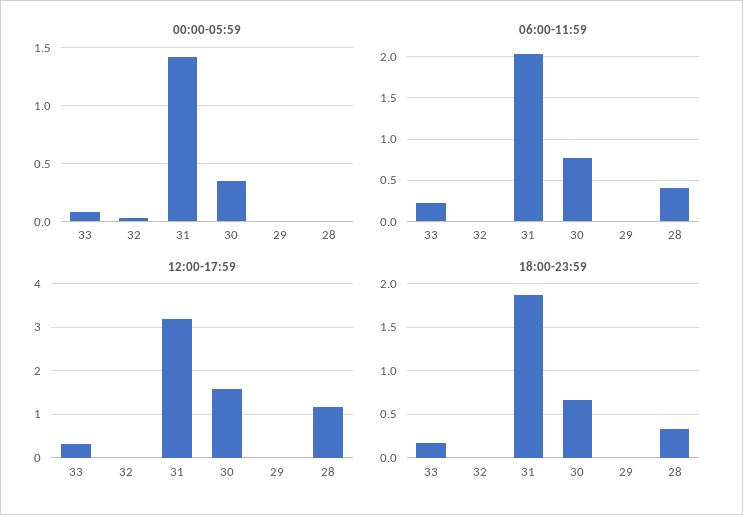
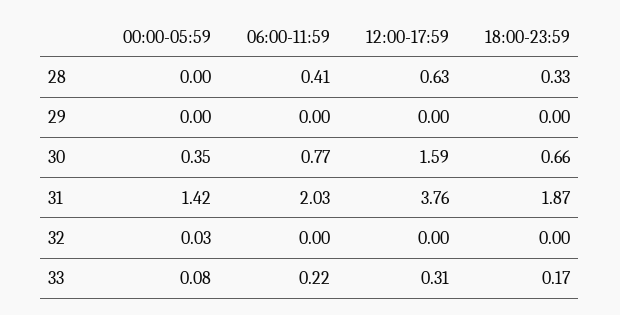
12:00-17:59, 31: 3.2 -> 3.76
12:00-17:59, 28: 1.2 -> 0.63

